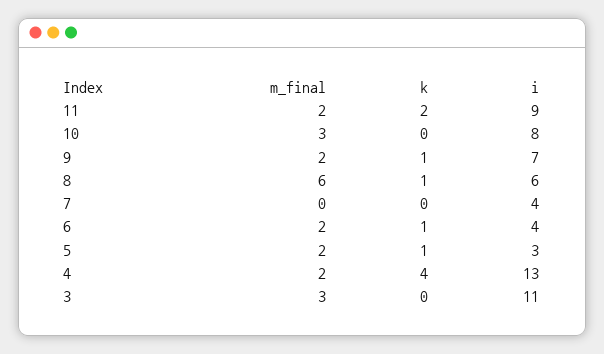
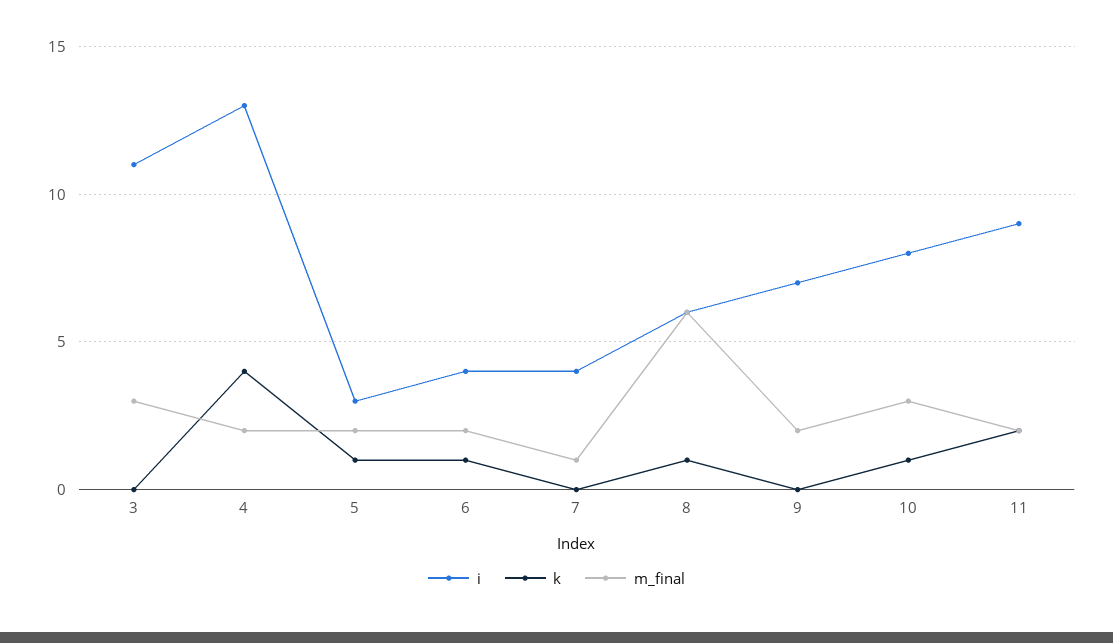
k, 10: 0 -> 1
k, 9: 1 -> 0
m_final, 7: 0 -> 1

